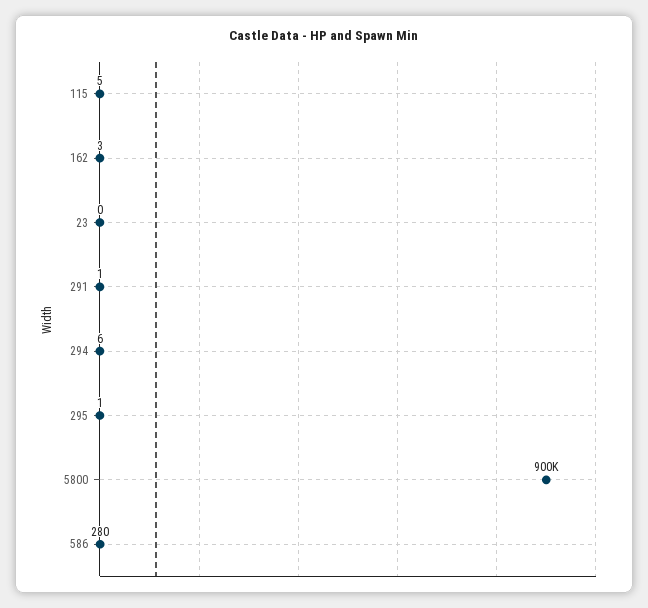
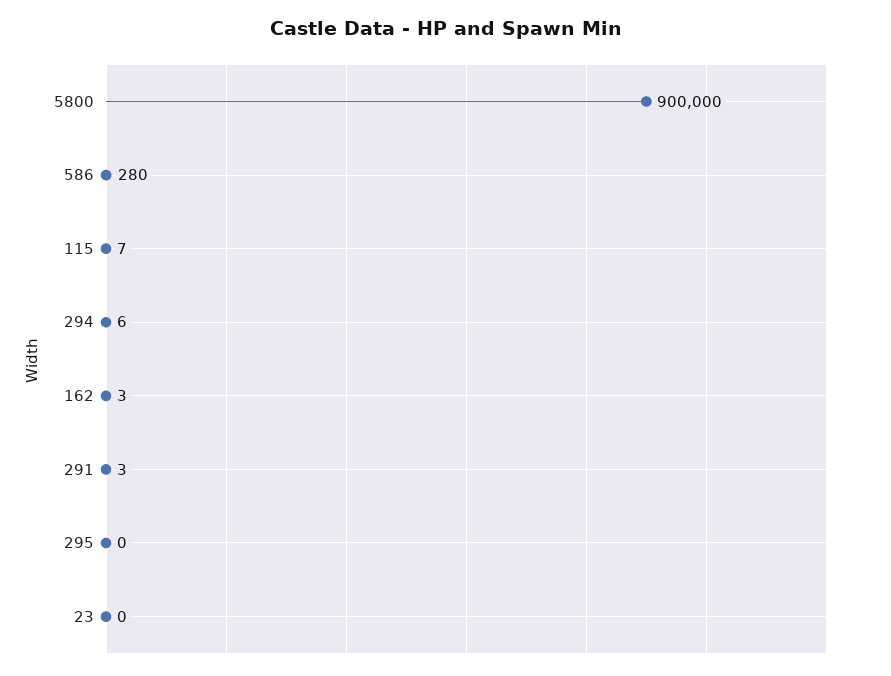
115: 5 -> 7
291: 1 -> 3
295: 1 -> 0

